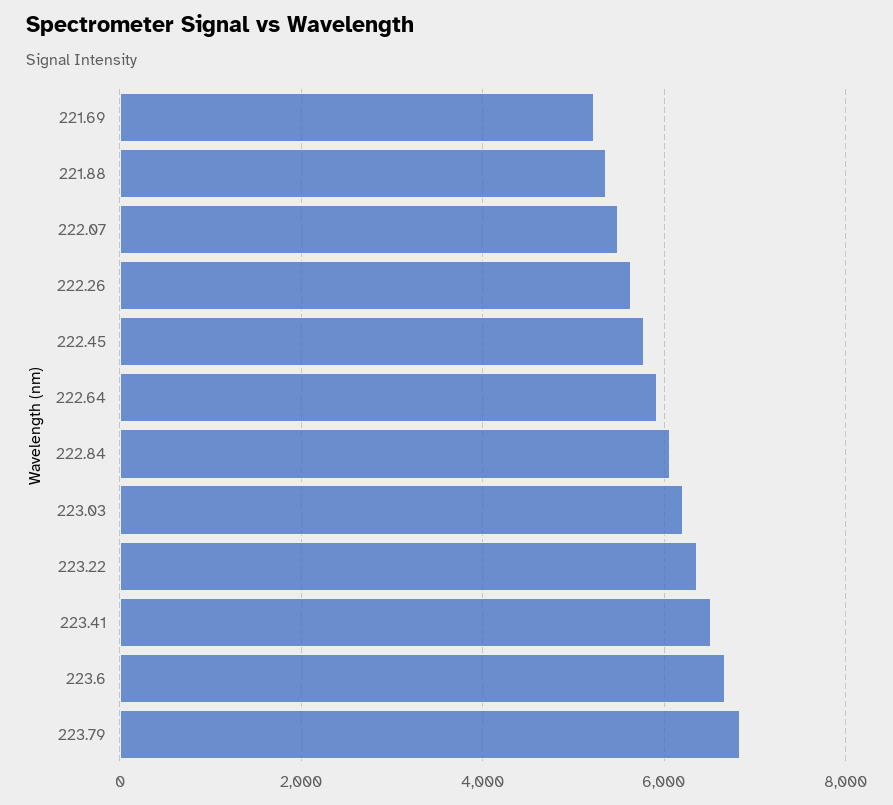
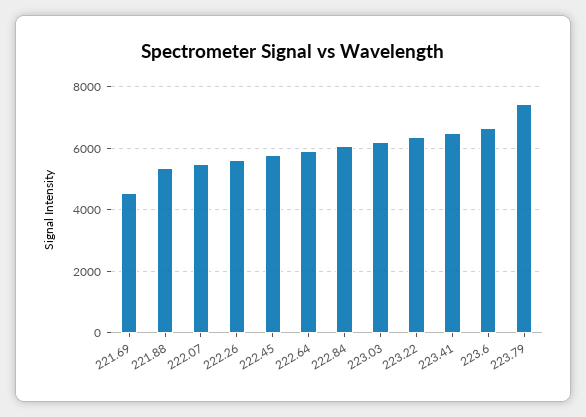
221.69: 5200 -> 4600
223.79: 6800 -> 7400

